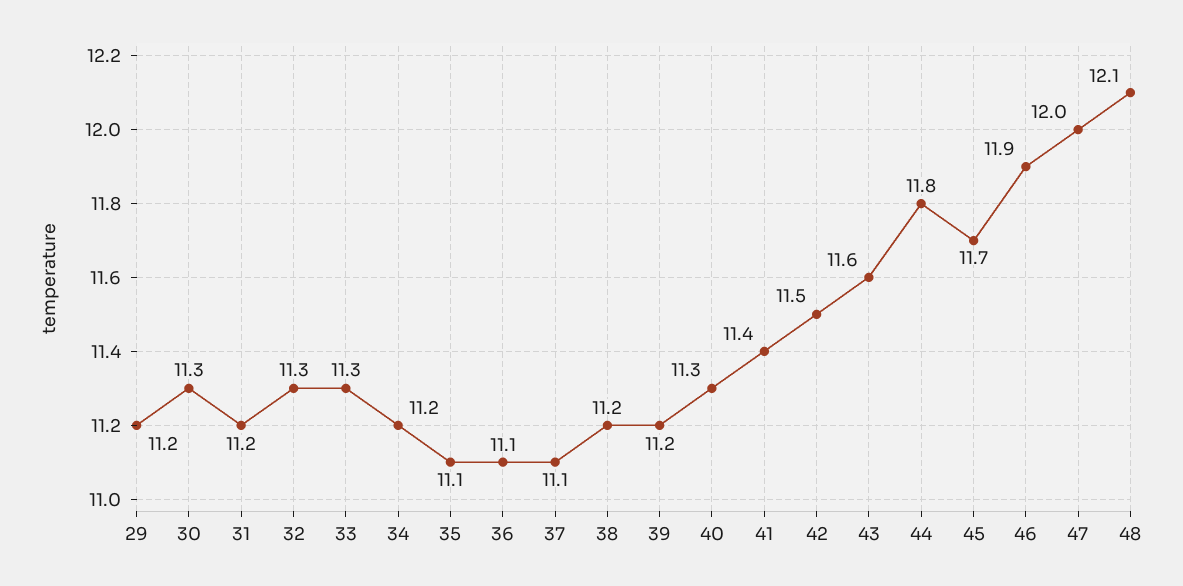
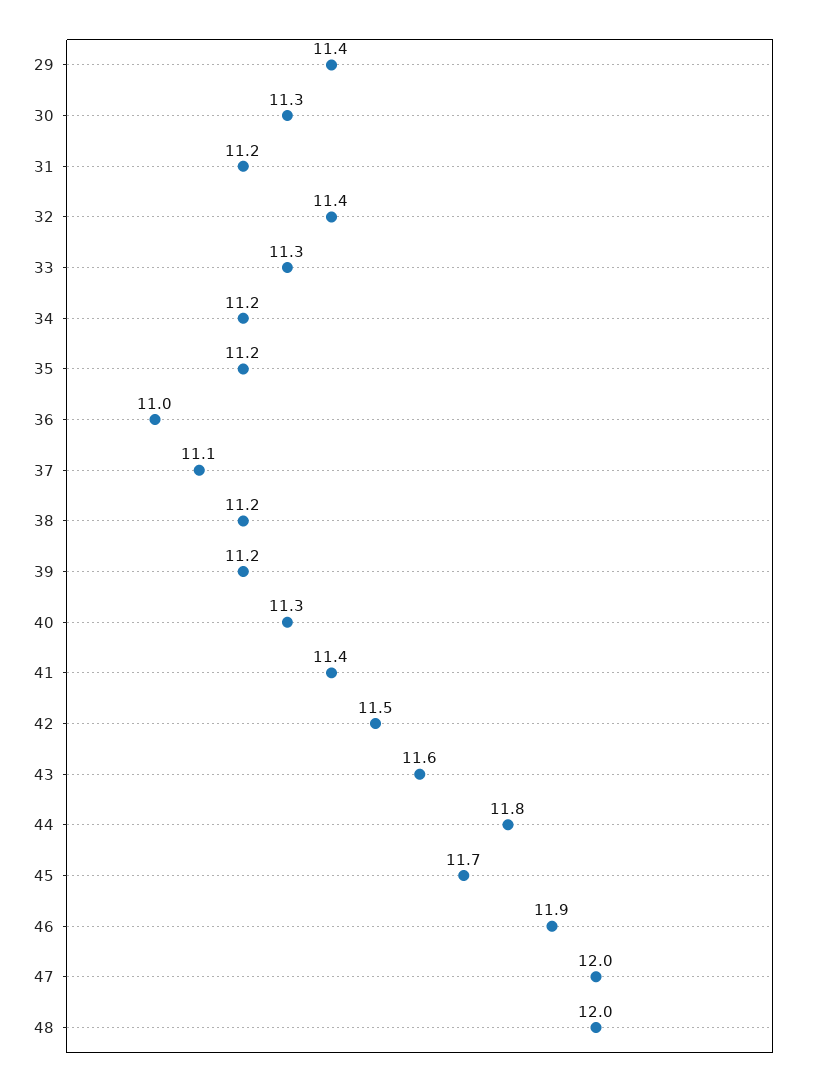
29: 11.2 -> 11.4
32: 11.3 -> 11.4
35: 11.1 -> 11.2
36: 11.1 -> 11
48: 12.1 -> 12

